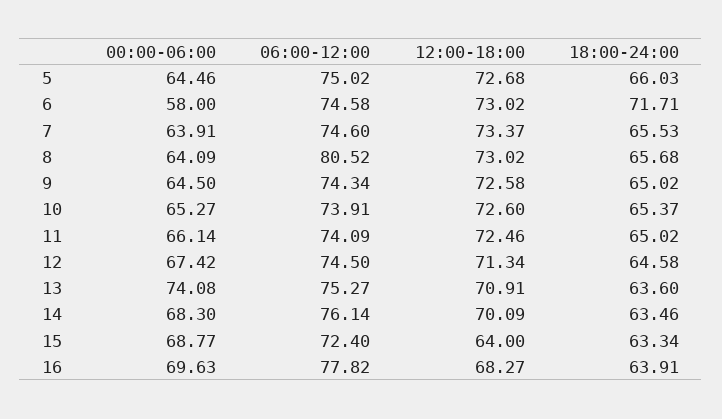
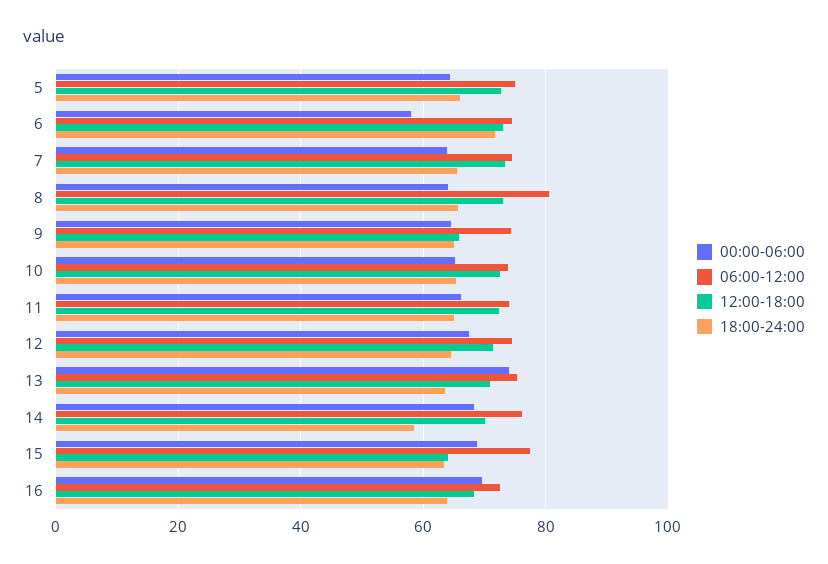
12:00-18:00, 9: 72.58 -> 66
18:00-24:00, 14: 63.46 -> 58
06:00-12:00, 15: 72.4 -> 78
06:00-12:00, 16: 77.82 -> 72

